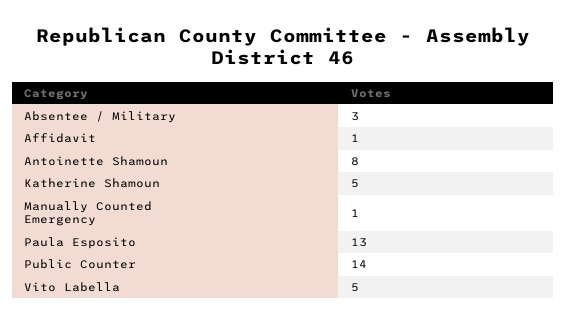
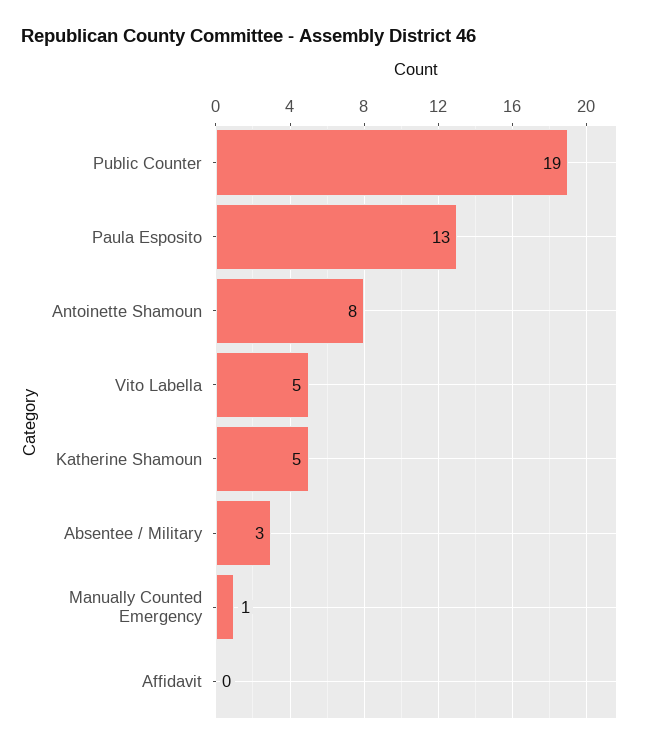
Affidavit: 1 -> 0
Public Counter: 14 -> 19

